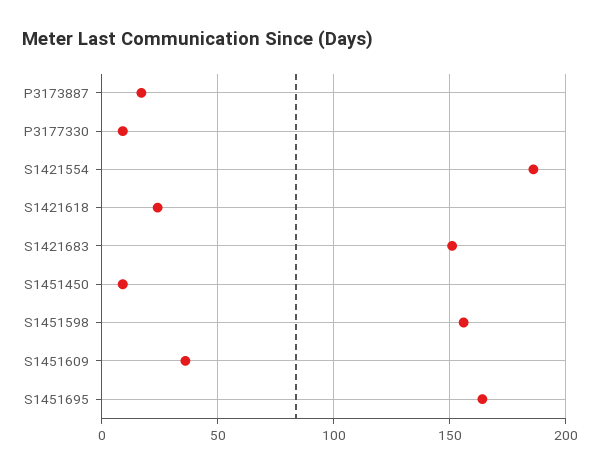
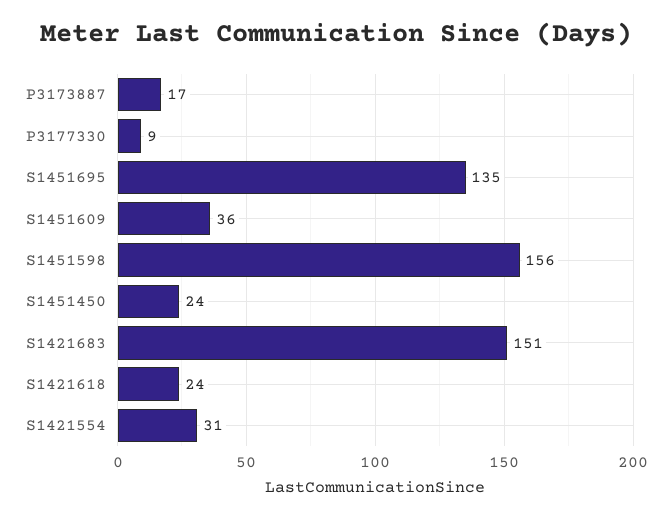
S1421554: 185 -> 31
S1451450: 10 -> 24
S1451695: 165 -> 135

